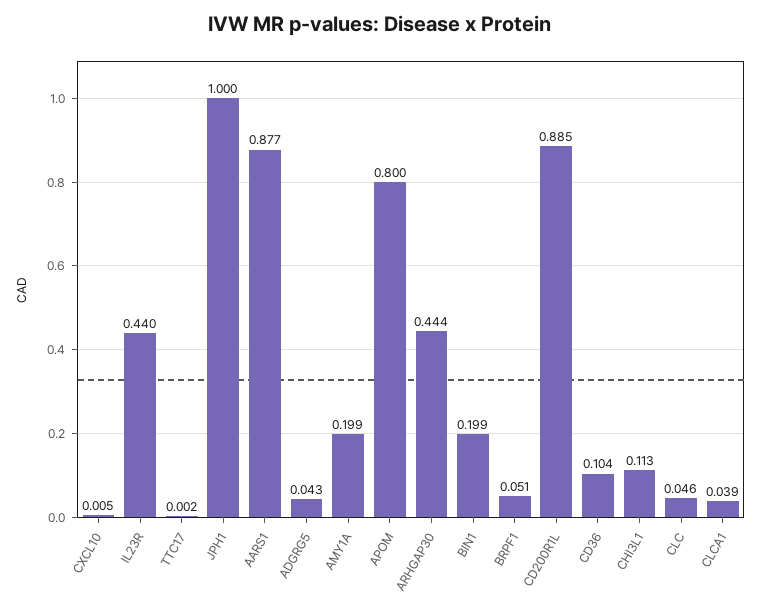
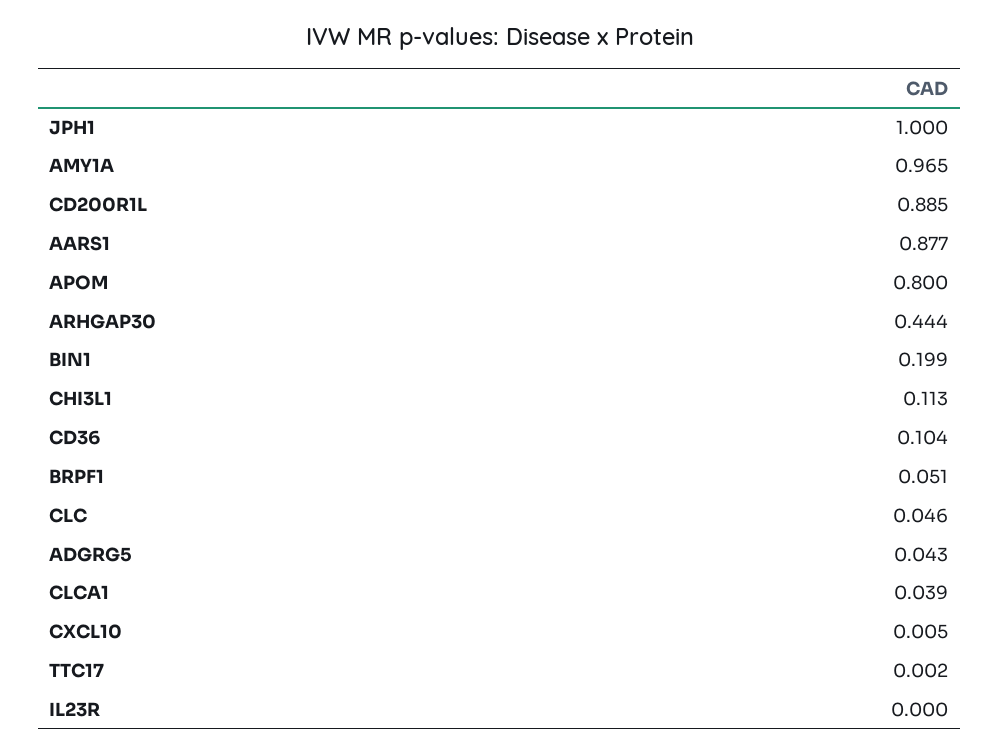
IL23R: 0.44 -> 0
AMY1A: 0.199 -> 0.965

